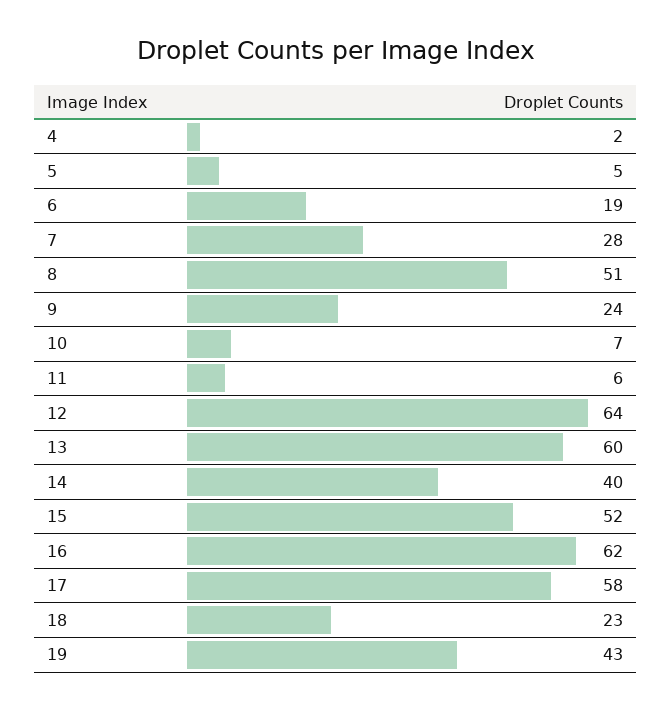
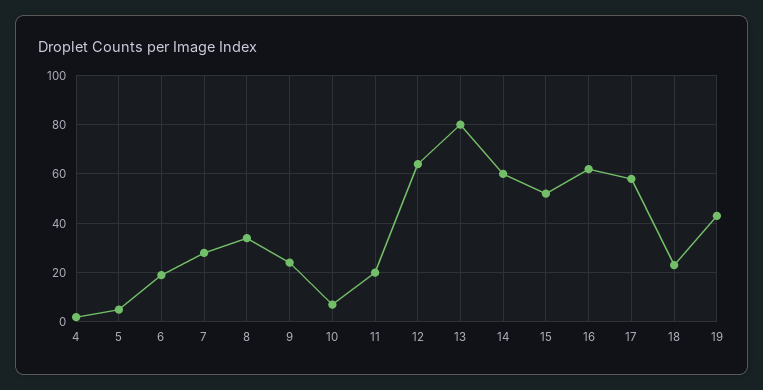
8: 51 -> 35
11: 6 -> 20
13: 60 -> 80
14: 40 -> 60

